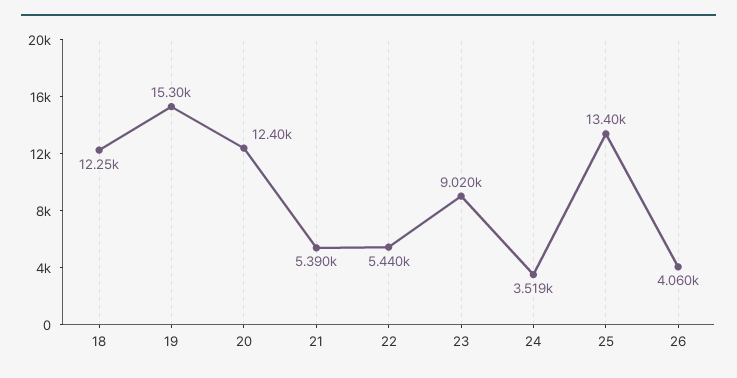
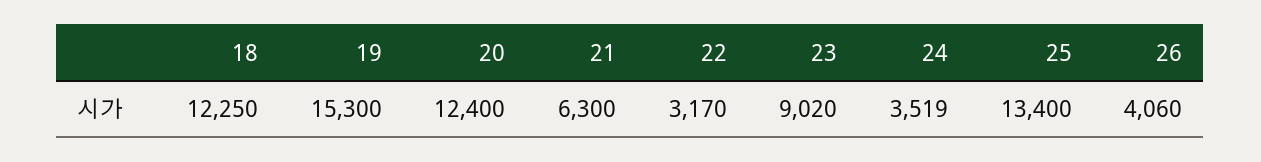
21: 5390 -> 6300
22: 5440 -> 3170

